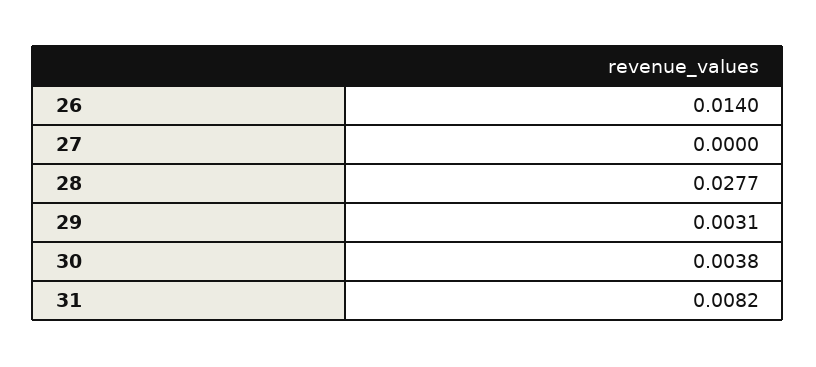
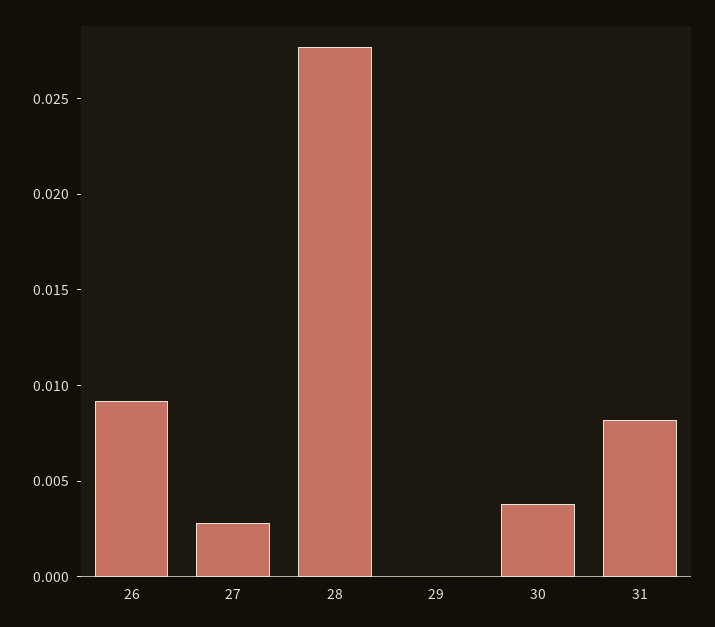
26: 0.014 -> 0.009
27: 0 -> 0.003
29: 0.0031 -> 0

